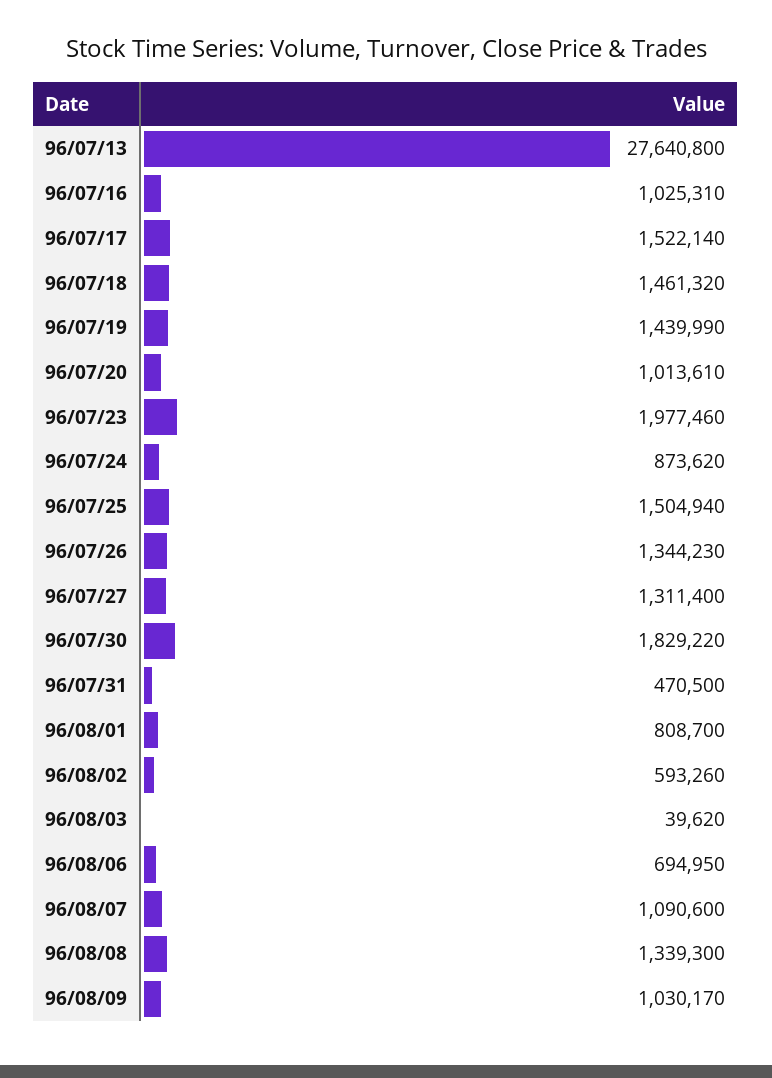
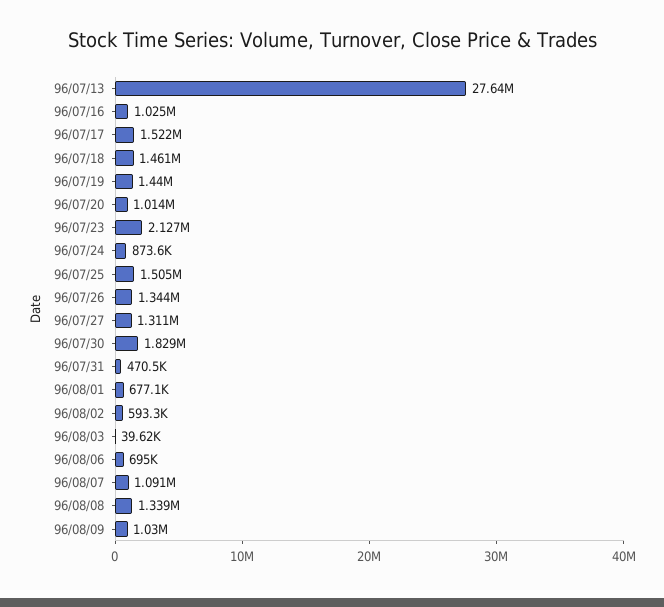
96/07/23: 1977460 -> 2127000
96/08/01: 808700 -> 677100

